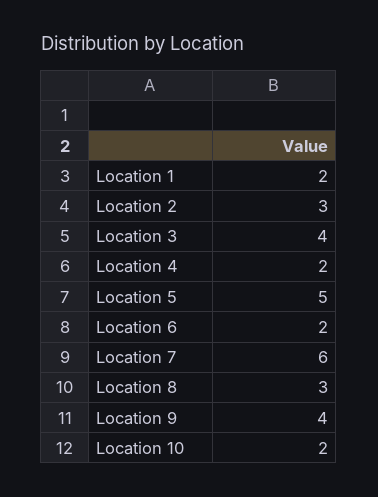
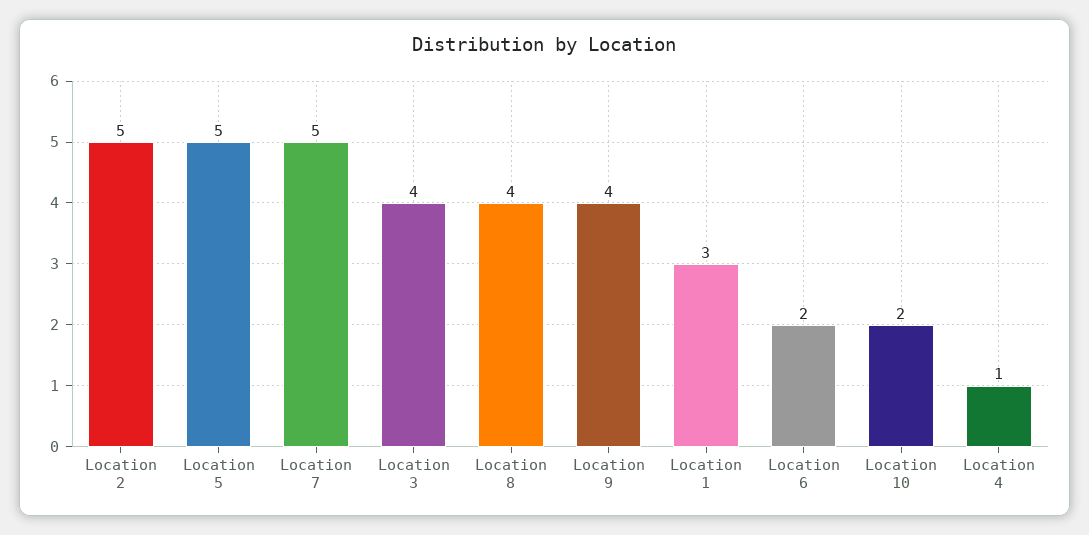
Location 1: 2 -> 3
Location 2: 3 -> 5
Location 4: 2 -> 1
Location 7: 6 -> 5
Location 8: 3 -> 4

